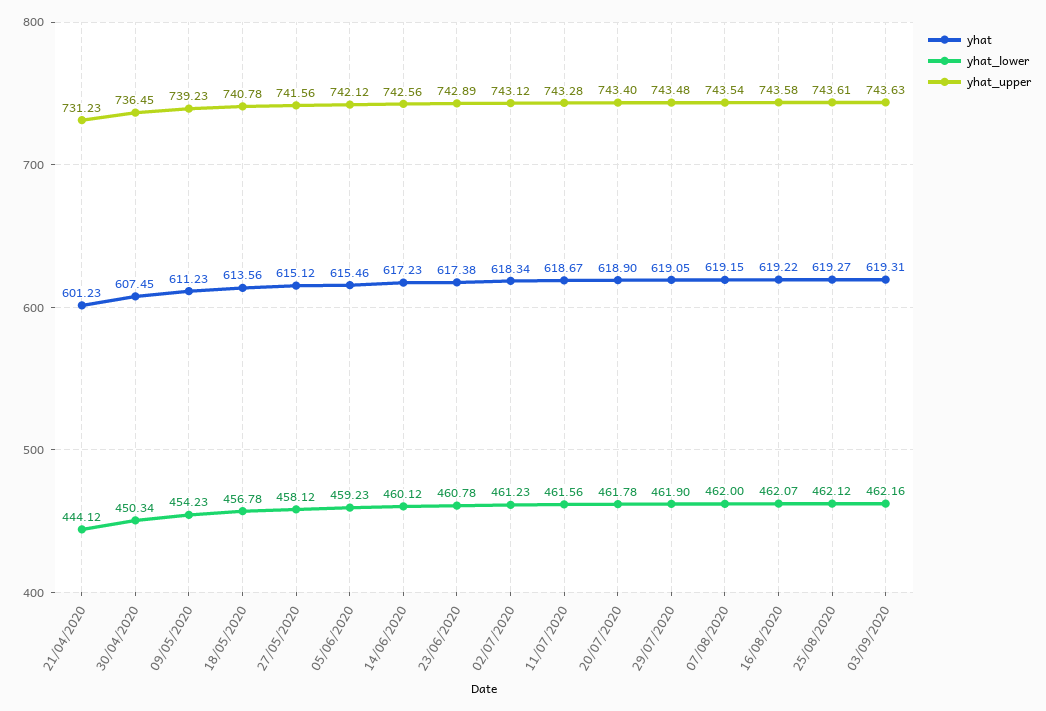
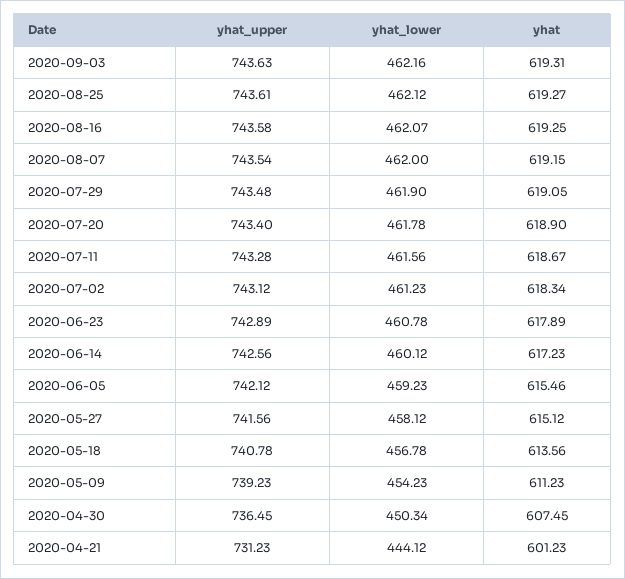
yhat, 23/06/2020: 617.38 -> 617.89
yhat, 16/08/2020: 619.22 -> 619.25

